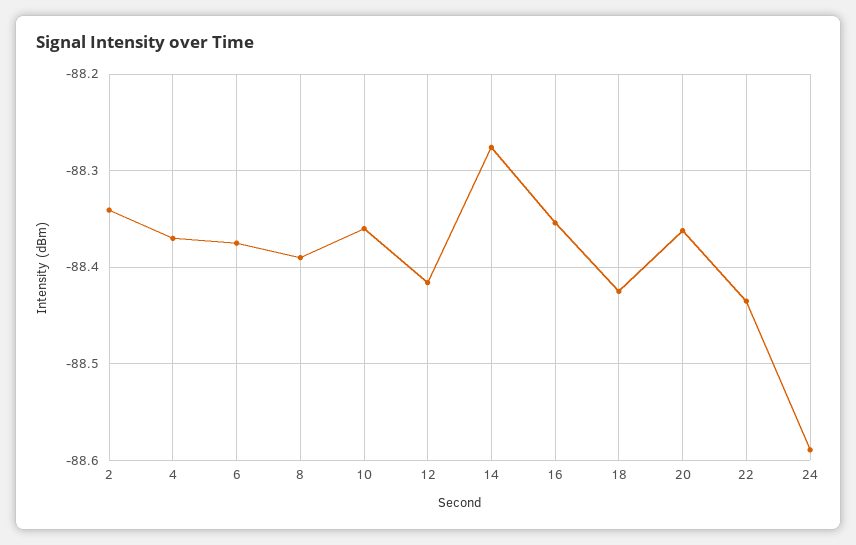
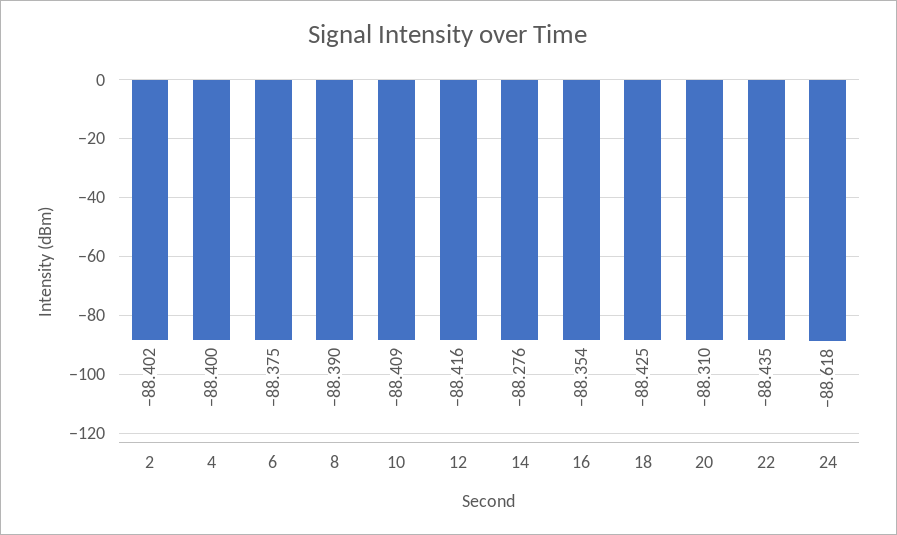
2: -88.34 -> -88.402
4: -88.37 -> -88.4
10: -88.36 -> -88.409
20: -88.36 -> -88.31
24: -88.59 -> -88.618

